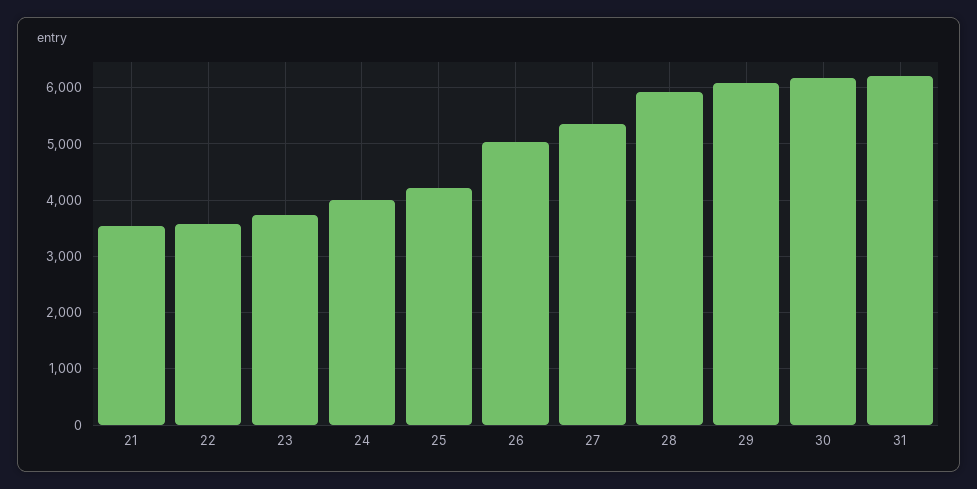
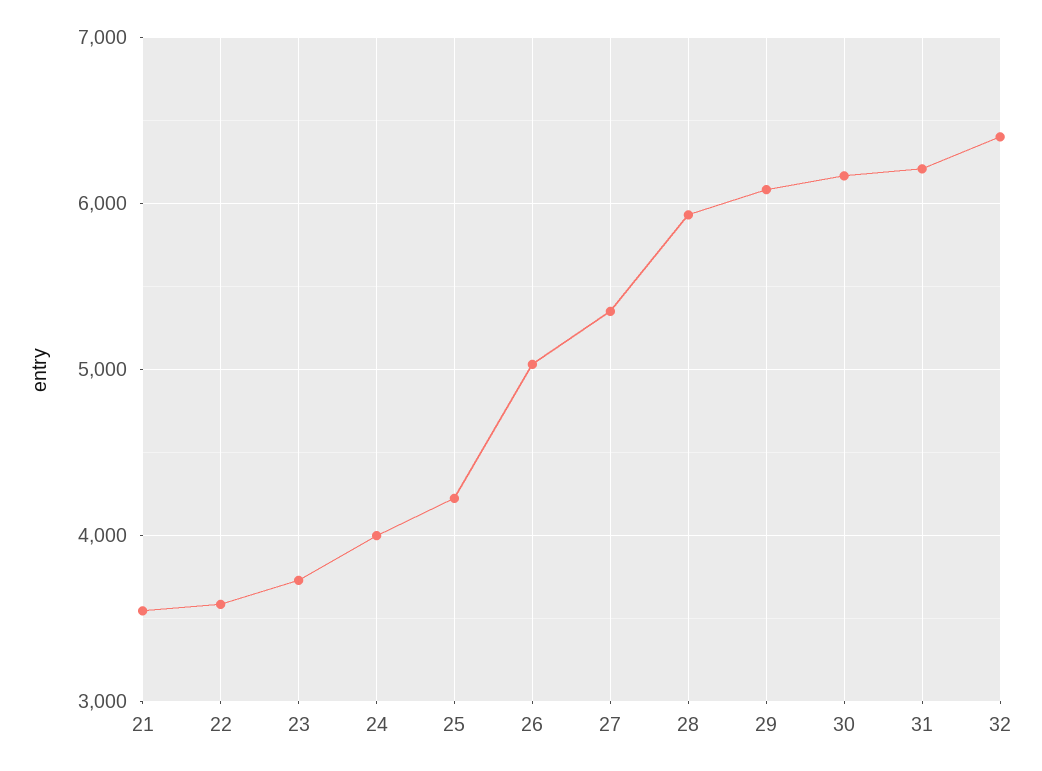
32: none -> 6400

